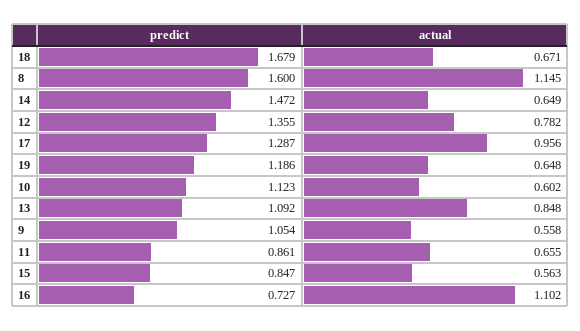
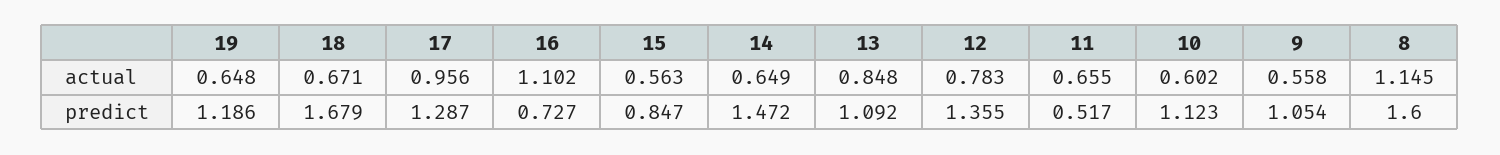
actual, 12: 0.782 -> 0.783
predict, 11: 0.861 -> 0.517

